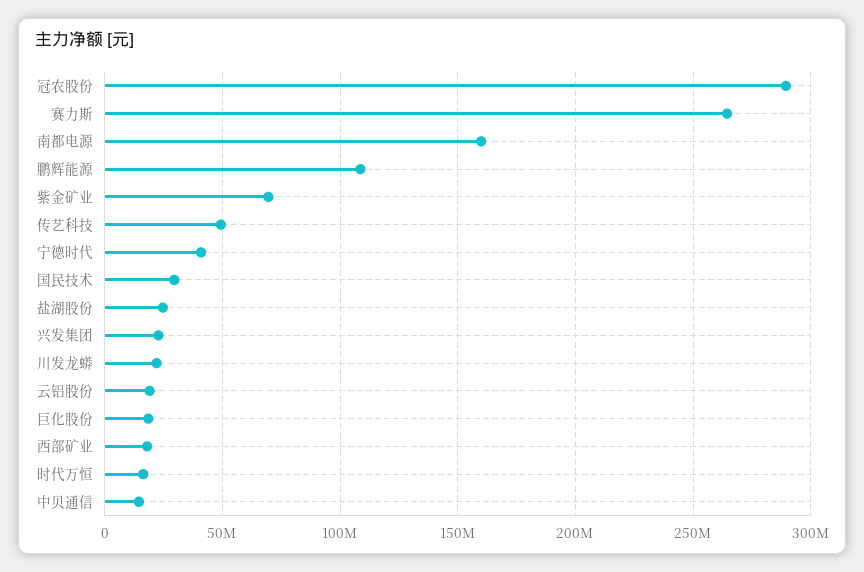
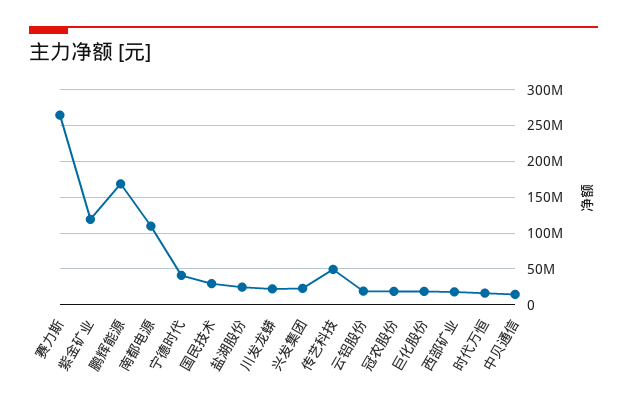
冠农股份: 290000000 -> 20000000
南都电源: 160000000 -> 110000000
鹏辉能源: 110000000 -> 170000000
紫金矿业: 70000000 -> 120000000

